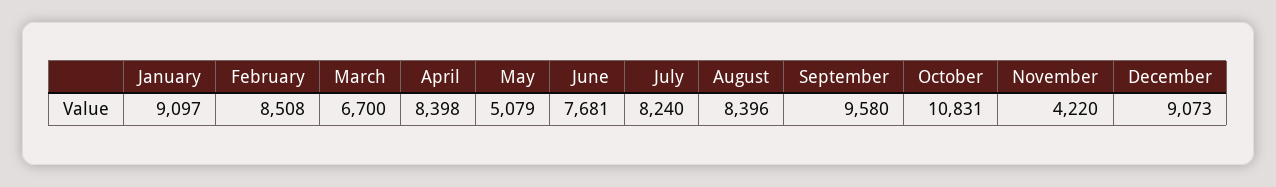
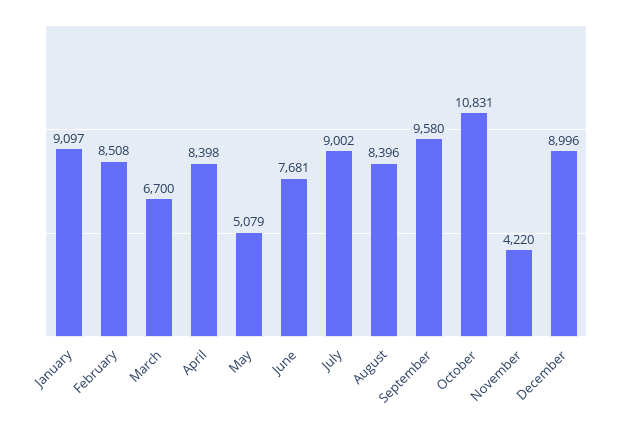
July: 8240 -> 9002
December: 9073 -> 8996

